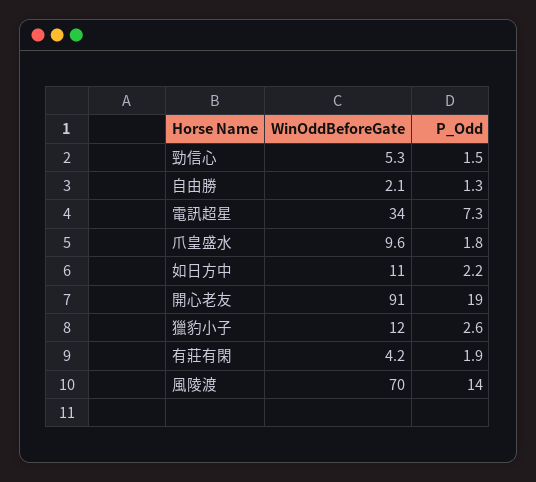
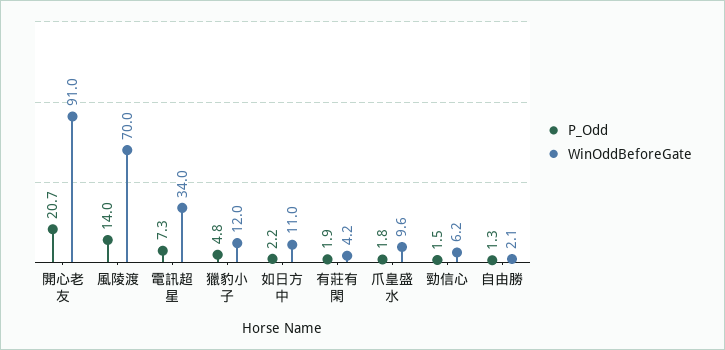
WinOddBeforeGate, 勁信心: 5.3 -> 6.2
P_Odd, 開心老友: 19 -> 20.7
P_Odd, 獵豹小子: 2.6 -> 4.8

